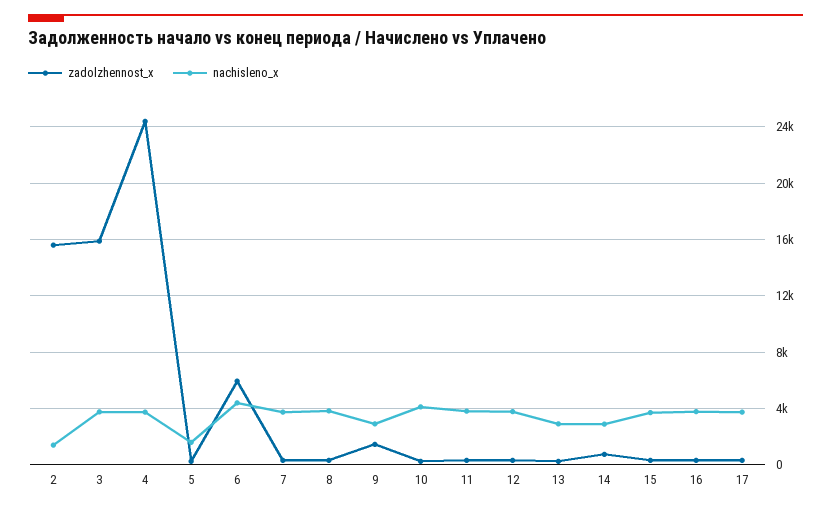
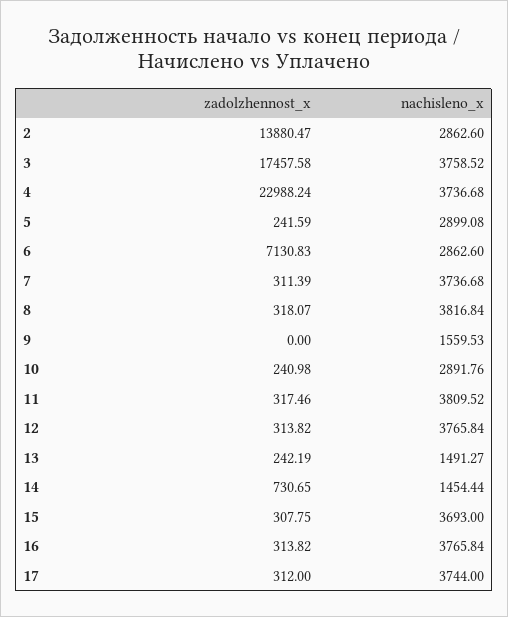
zadolzhennost_x, 2: 15500 -> 13880.47
nachisleno_x, 2: 1500 -> 2862.6
zadolzhennost_x, 3: 16000 -> 17457.58
zadolzhennost_x, 4: 24500 -> 22988.24
nachisleno_x, 5: 1500 -> 2899.08
zadolzhennost_x, 6: 6000 -> 7130.83
nachisleno_x, 6: 4500 -> 2862.6
zadolzhennost_x, 9: 1500 -> 0
nachisleno_x, 9: 3000 -> 1559.53
nachisleno_x, 10: 4000 -> 2891.76
nachisleno_x, 13: 3000 -> 1491.27
nachisleno_x, 14: 3000 -> 1454.44

